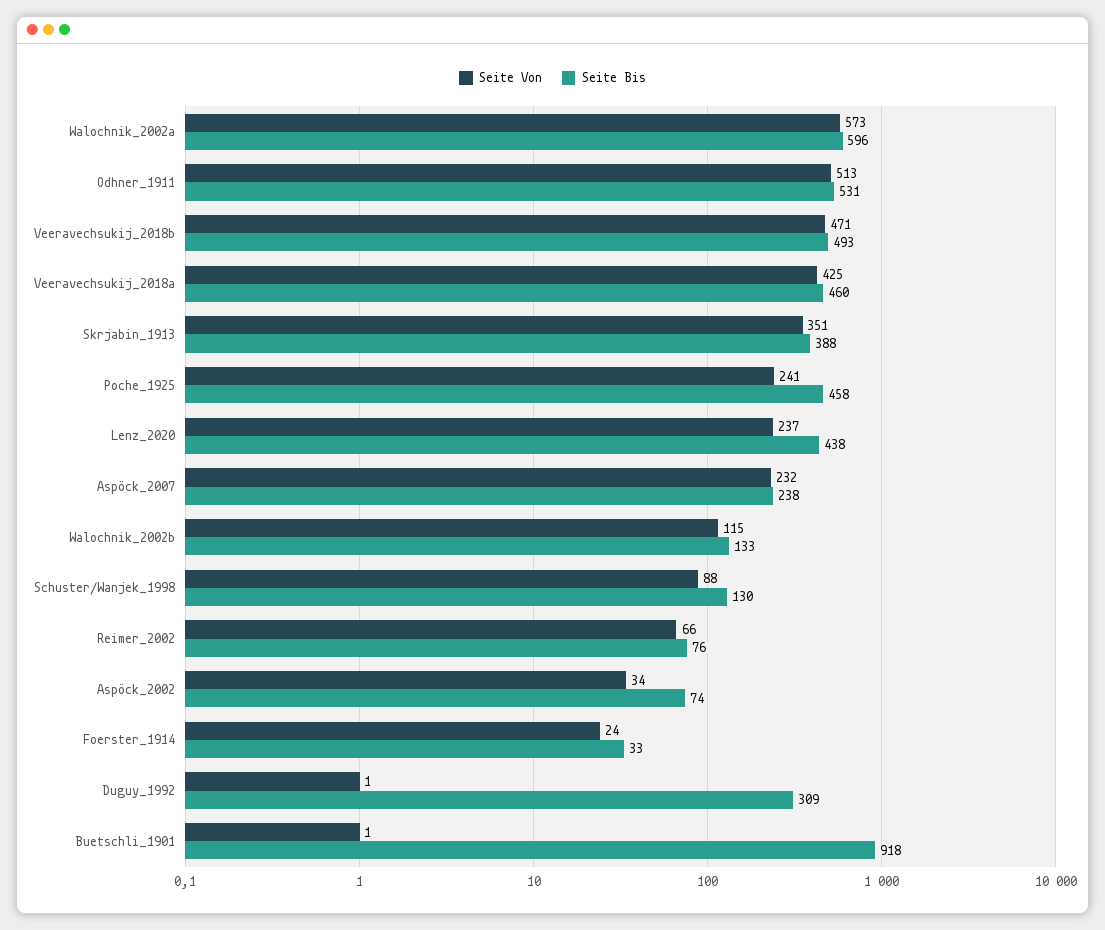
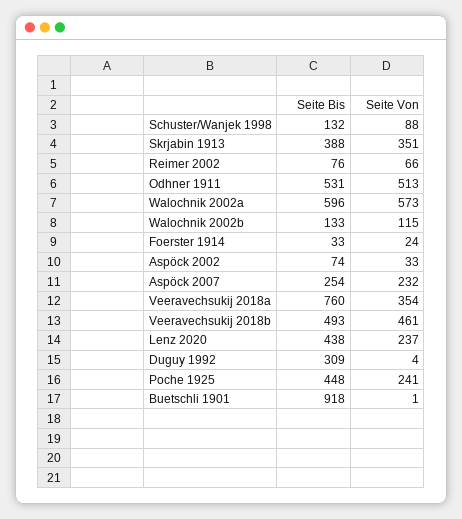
Seite Von, Veeravechsukij_2018b: 471 -> 461
Seite Von, Veeravechsukij_2018a: 425 -> 354
Seite Bis, Veeravechsukij_2018a: 460 -> 760
Seite Bis, Poche_1925: 458 -> 448
Seite Bis, Aspöck_2007: 238 -> 254
Seite Bis, Schuster/Wanjek_1998: 130 -> 132
Seite Von, Aspöck_2002: 34 -> 33
Seite Von, Duguy_1992: 1 -> 4

